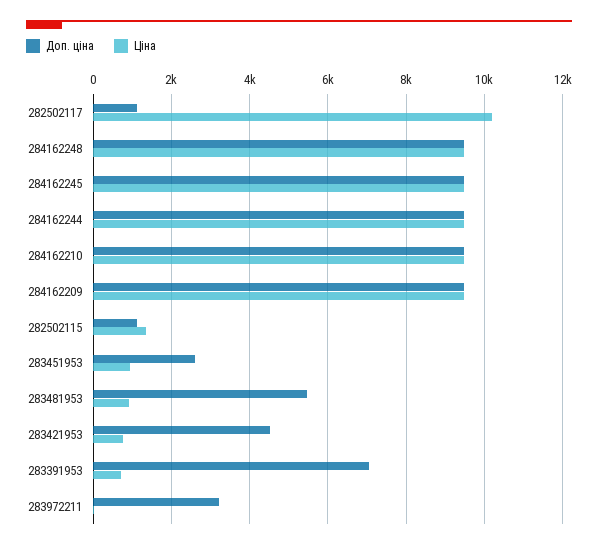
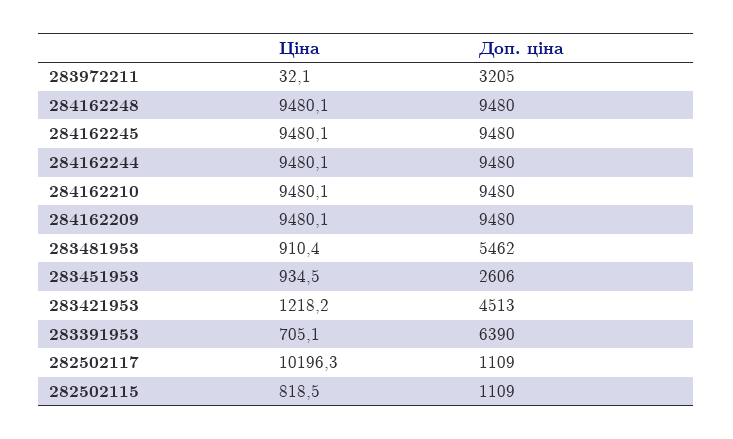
Ціна, 282502115: 1400 -> 818.5
Ціна, 283421953: 800 -> 1218.2
Доп. ціна, 283391953: 7000 -> 6390

